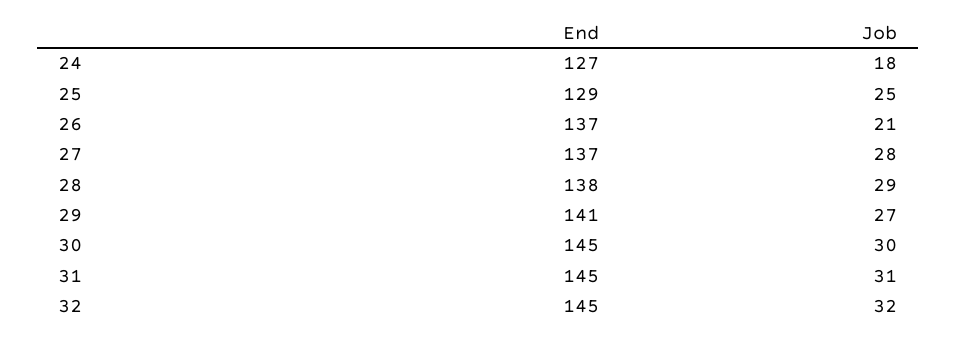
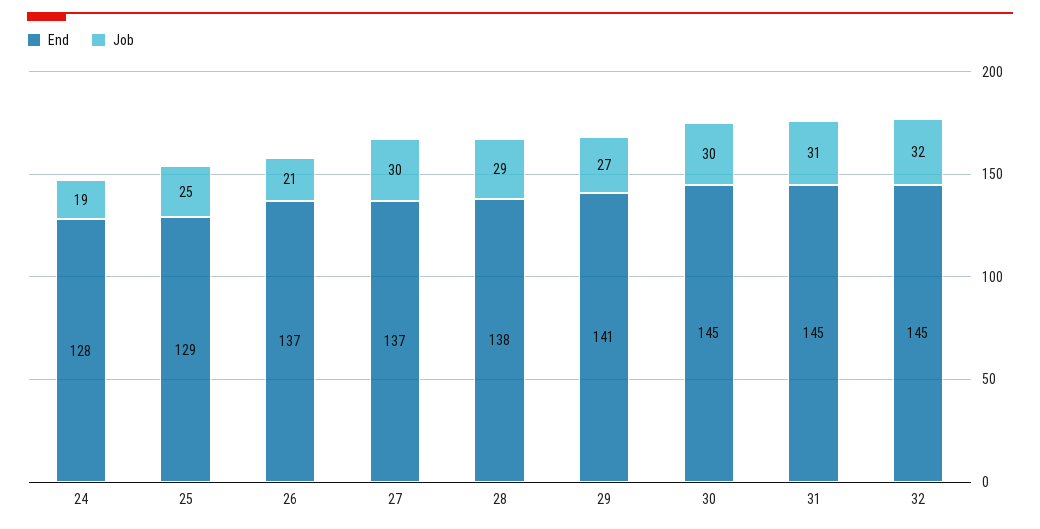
End, 24: 127 -> 128
Job, 24: 18 -> 19
Job, 27: 28 -> 30

